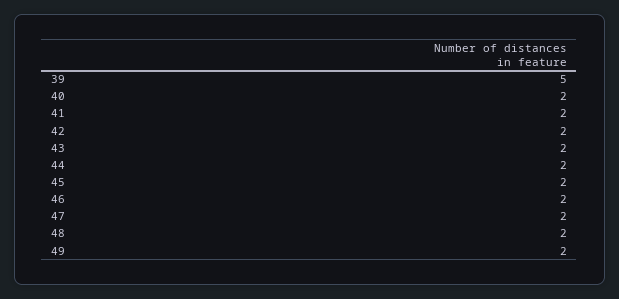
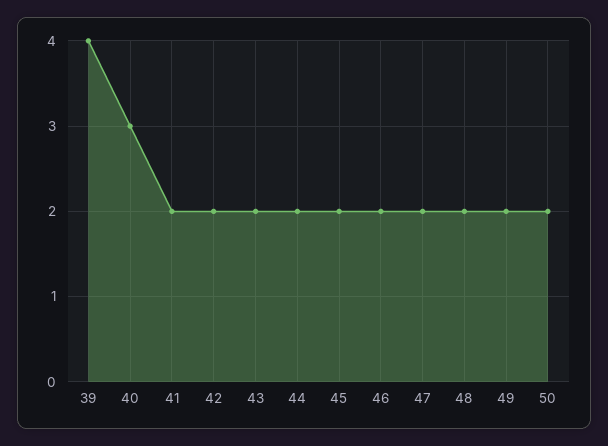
39: 5 -> 4
40: 2 -> 3
50: none -> 2

